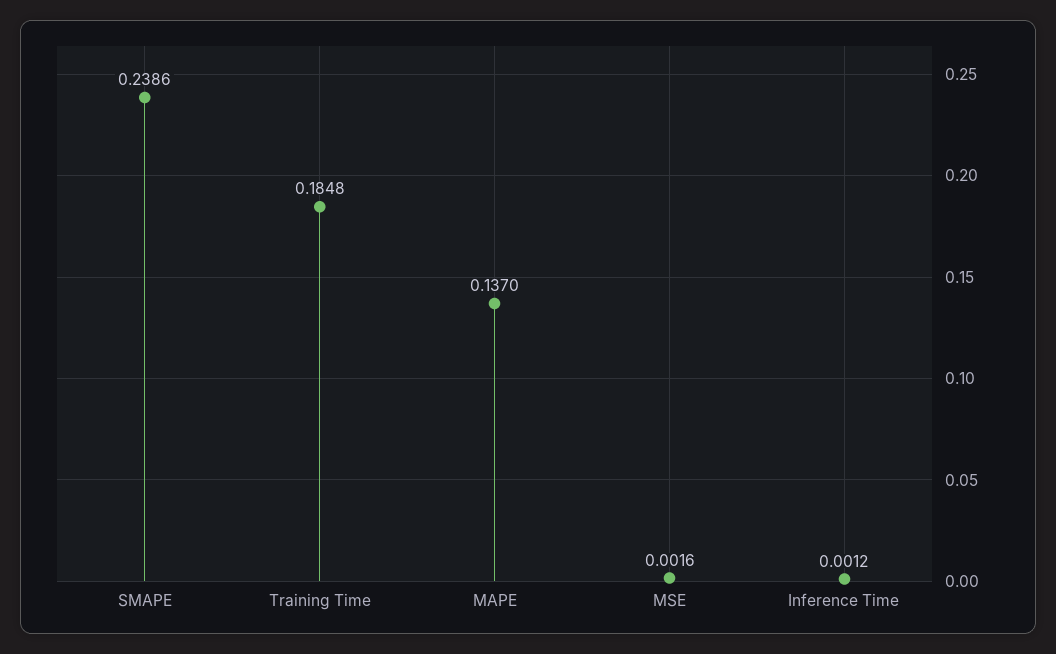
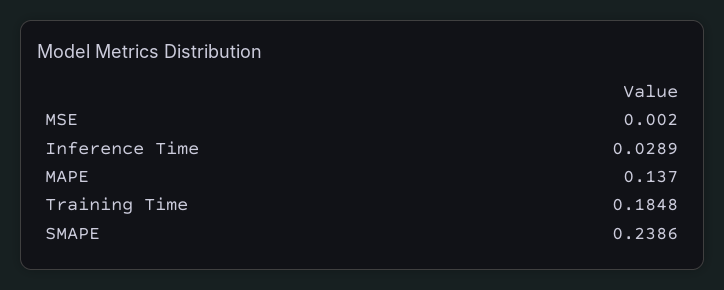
MSE: 0.0016 -> 0.002
Inference Time: 0.0012 -> 0.0289

